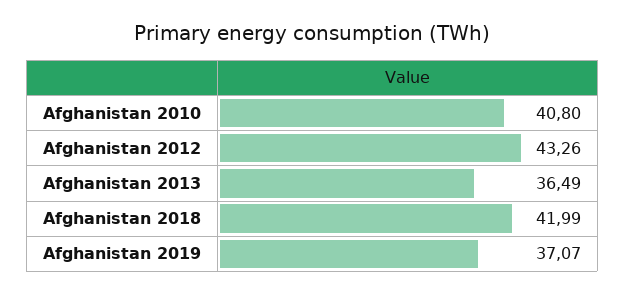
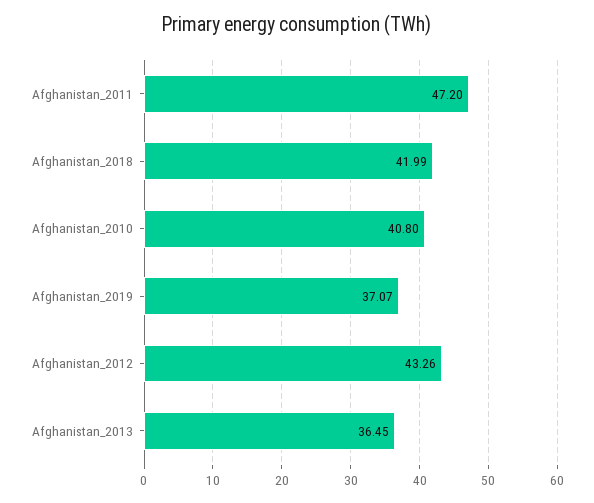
Afghanistan 2013: 36.49 -> 36.45
Afghanistan_2011: none -> 47.2

